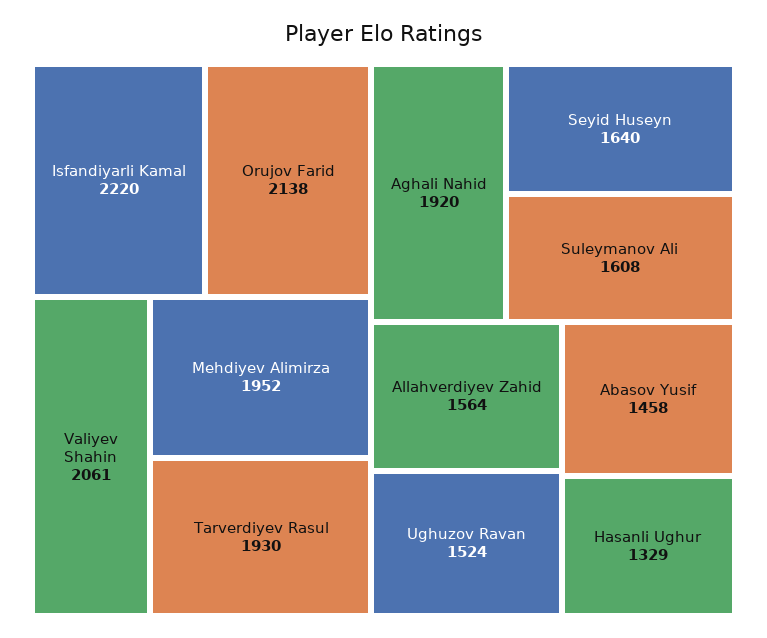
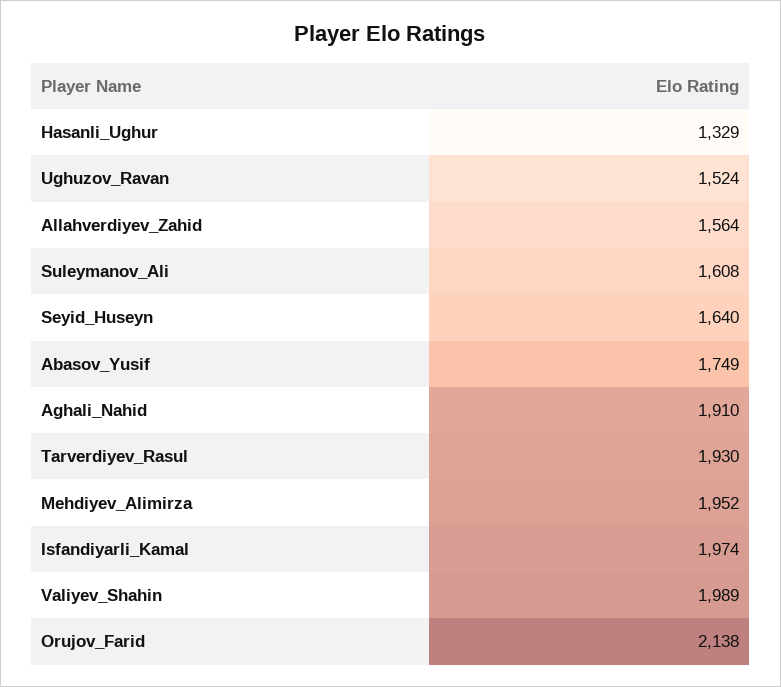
Isfandiyarli Kamal: 2220 -> 1974
Valiyev Shahin: 2061 -> 1989
Aghali Nahid: 1920 -> 1910
Abasov Yusif: 1458 -> 1749

